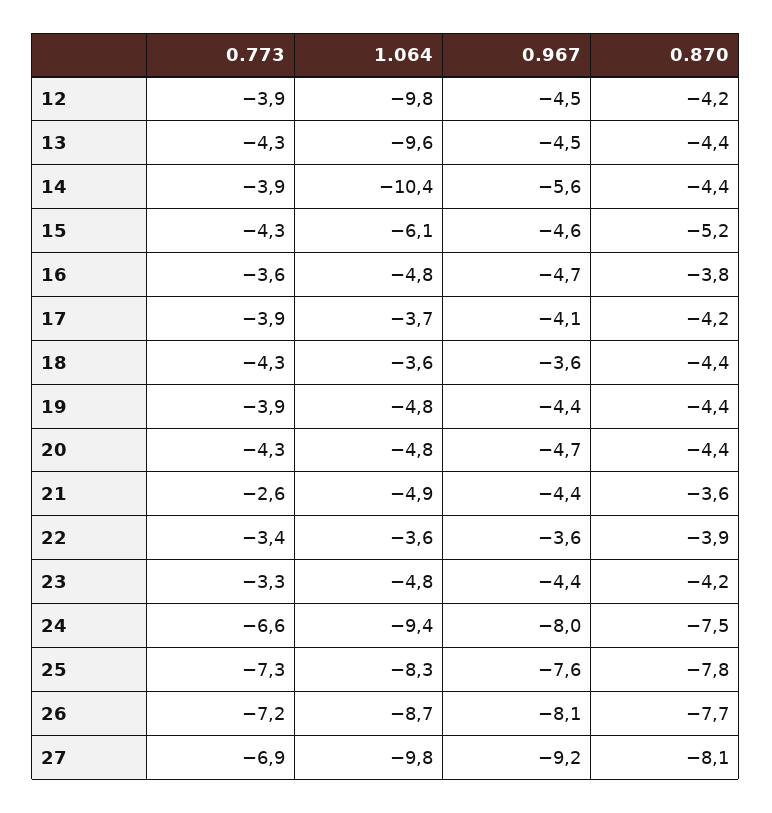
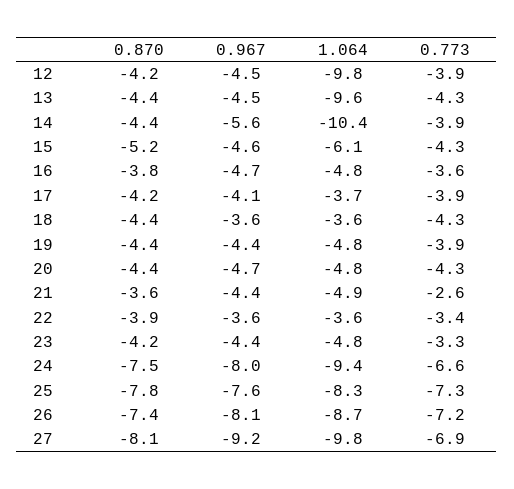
0.870, 26: -7.7 -> -7.4

